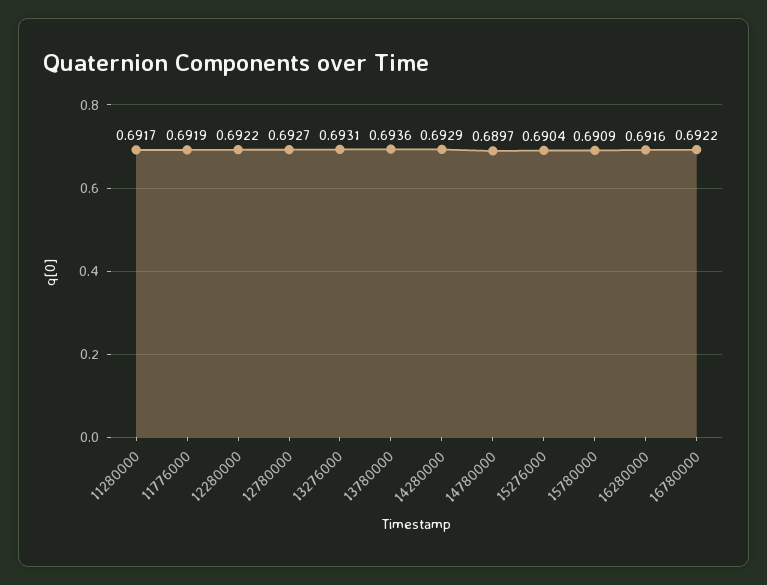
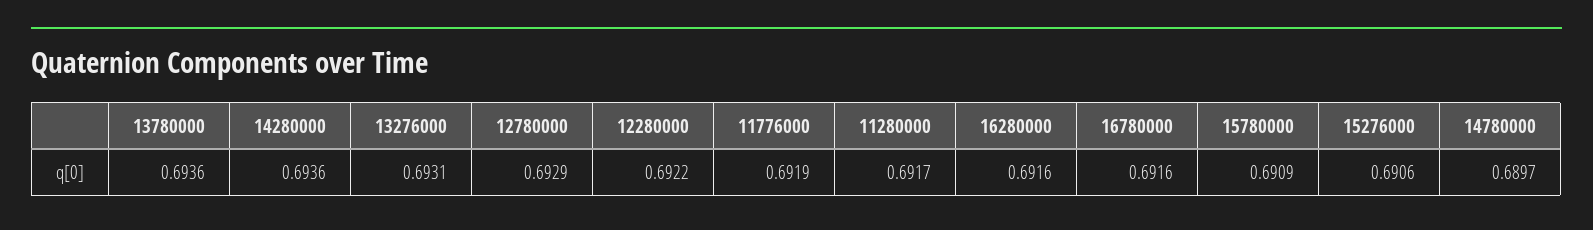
12780000: 0.6927 -> 0.6929
14280000: 0.6929 -> 0.6936
15276000: 0.6904 -> 0.6906
16780000: 0.6922 -> 0.6916

